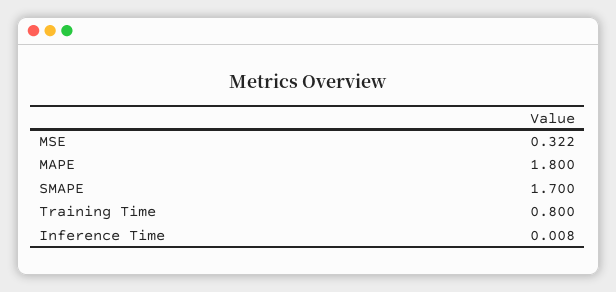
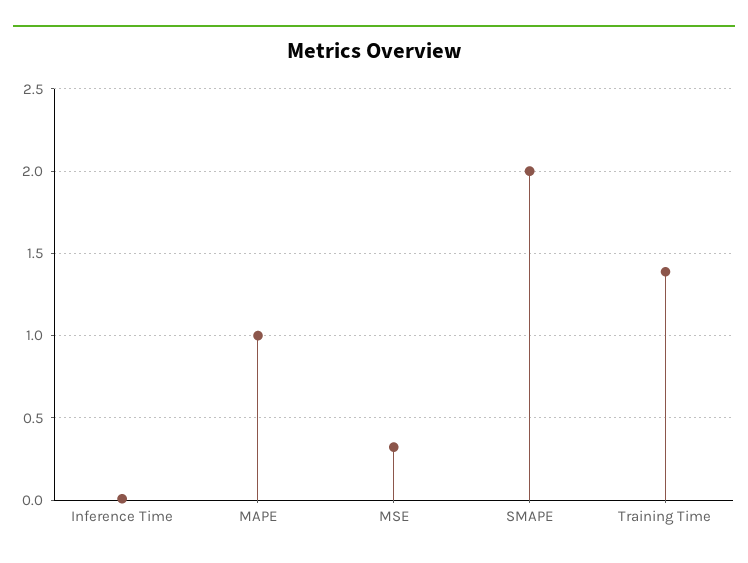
MAPE: 1.8 -> 1
SMAPE: 1.7 -> 2
Training Time: 0.8 -> 1.4

